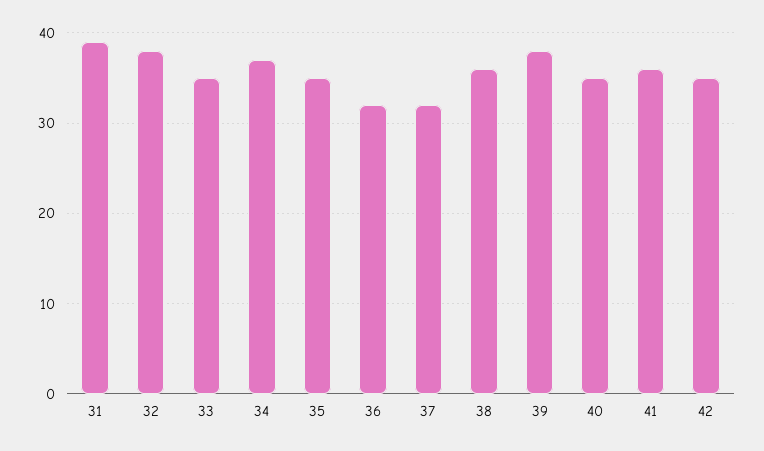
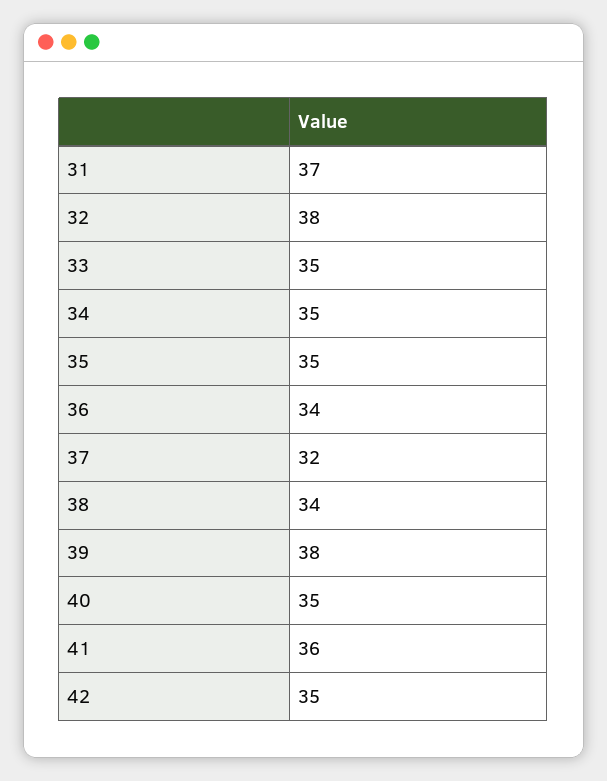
31: 39 -> 37
34: 37 -> 35
36: 32 -> 34
38: 36 -> 34

